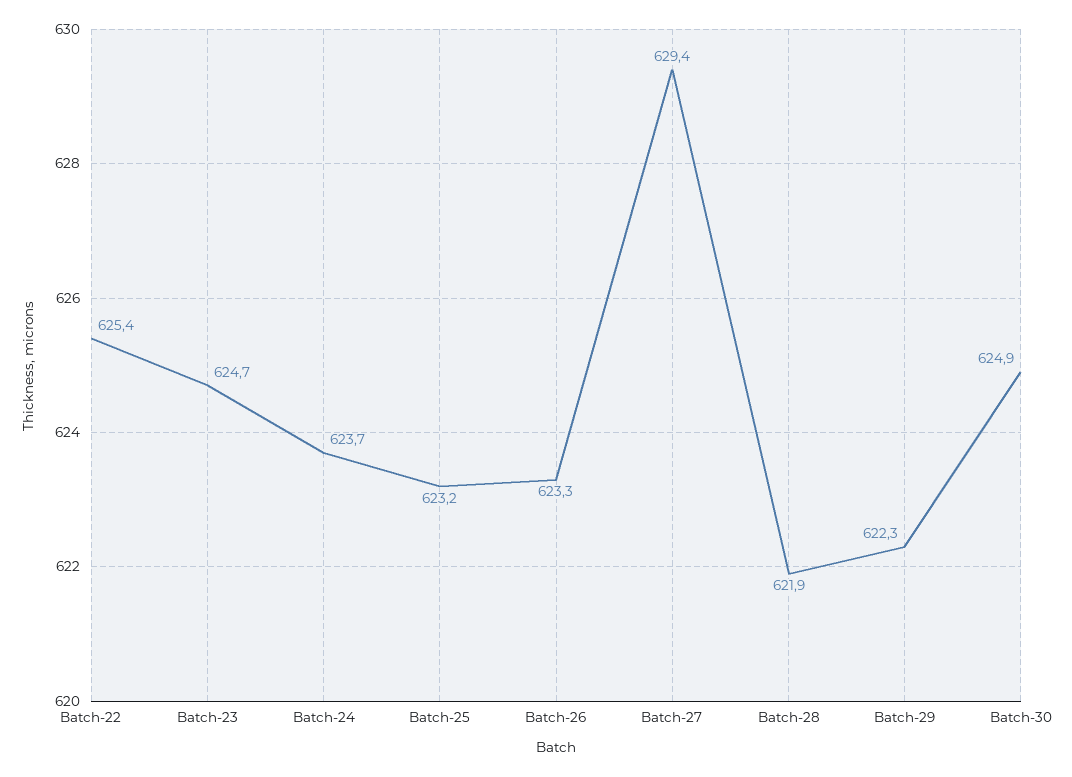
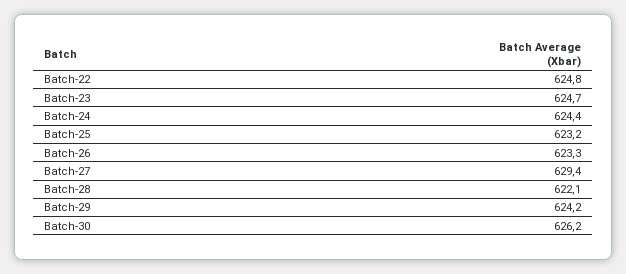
Batch-22: 625.4 -> 624.8
Batch-24: 623.7 -> 624.4
Batch-28: 621.9 -> 622.1
Batch-29: 622.3 -> 624.2
Batch-30: 624.9 -> 626.2

